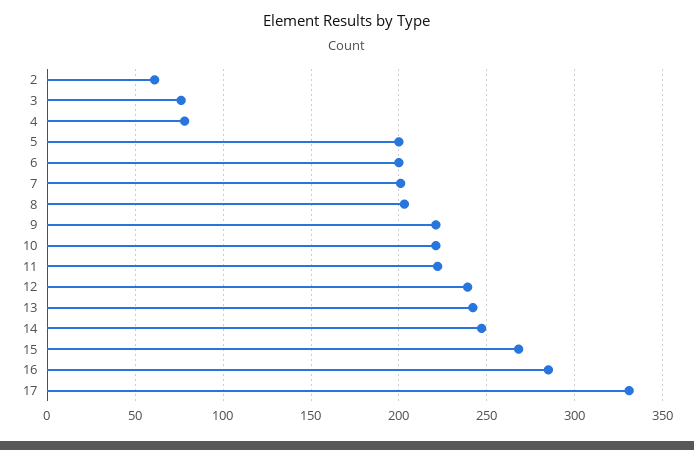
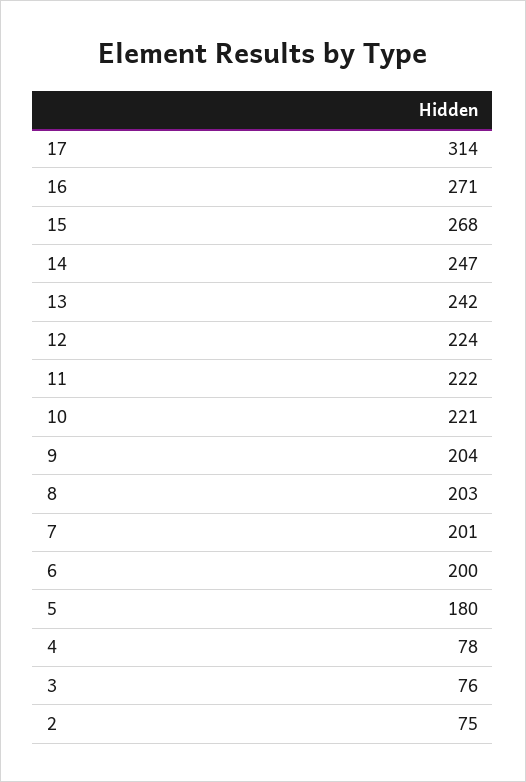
2: 60 -> 75
5: 200 -> 180
9: 220 -> 204
12: 240 -> 224
16: 285 -> 271
17: 330 -> 314

